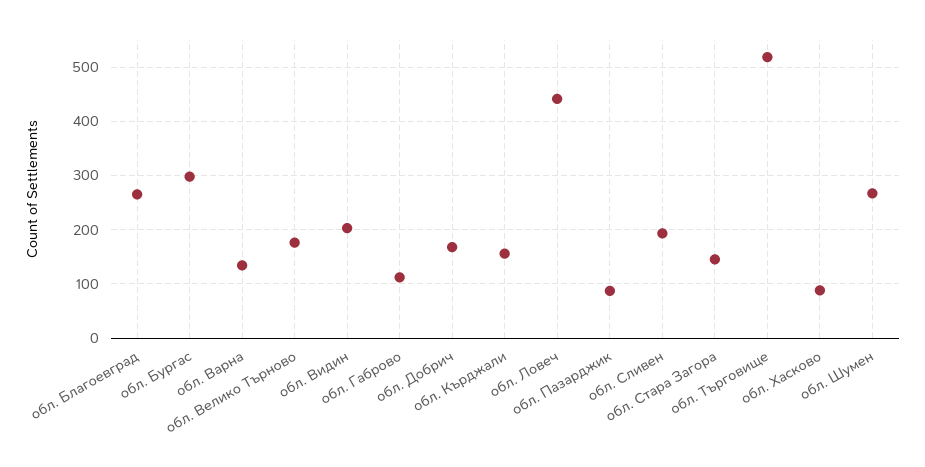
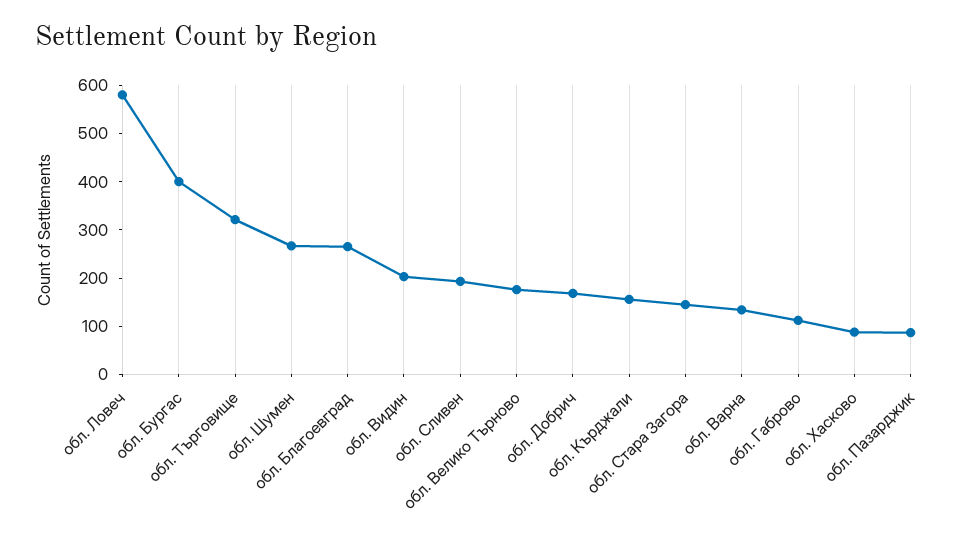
обл. Бургас: 300 -> 400
обл. Ловеч: 440 -> 580
обл. Търговище: 520 -> 320

